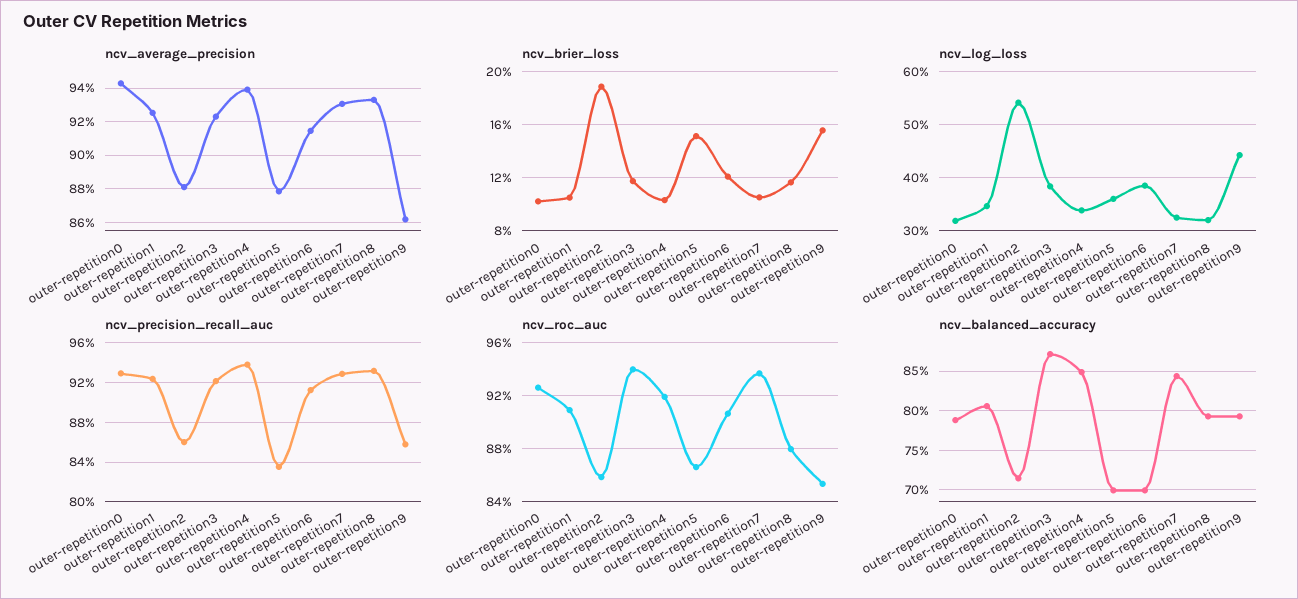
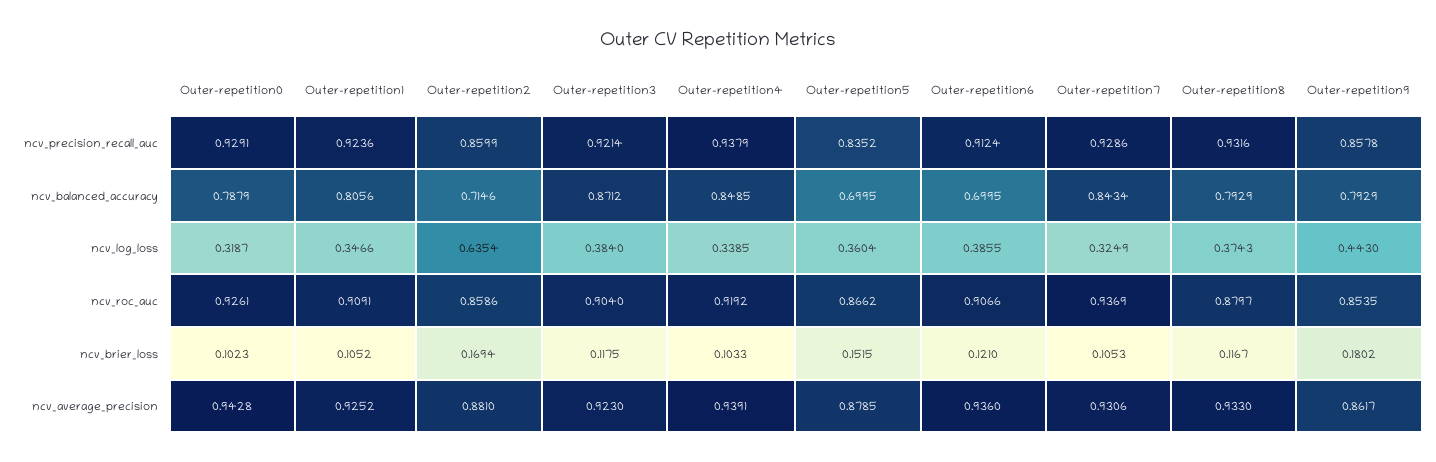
ncv_average_precision, outer-repetition6: 0.915 -> 0.936
ncv_brier_loss, outer-repetition2: 0.19 -> 0.1694
ncv_brier_loss, outer-repetition9: 0.155 -> 0.1802
ncv_log_loss, outer-repetition2: 0.54 -> 0.6354
ncv_log_loss, outer-repetition8: 0.32 -> 0.3743
ncv_roc_auc, outer-repetition3: 0.94 -> 0.904

